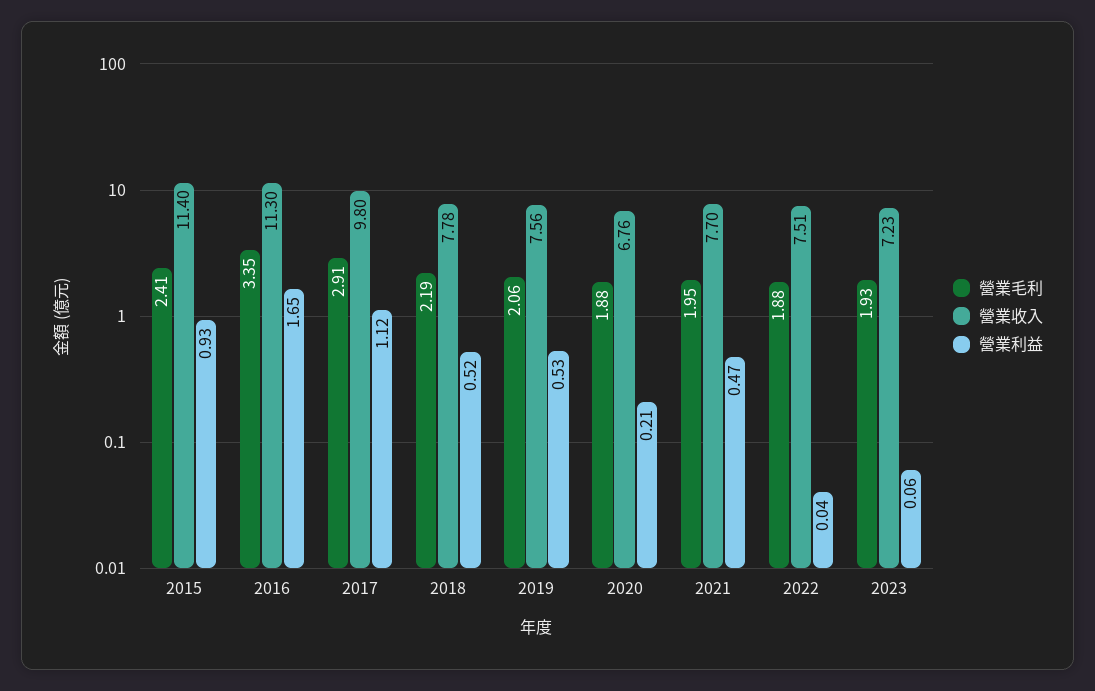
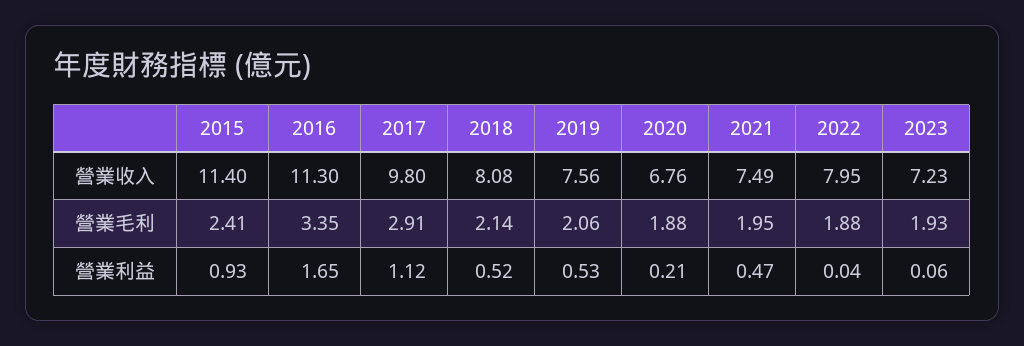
營業毛利, 2018: 2.19 -> 2.14
營業收入, 2018: 7.78 -> 8.08
營業收入, 2021: 7.7 -> 7.49
營業收入, 2022: 7.51 -> 7.95

